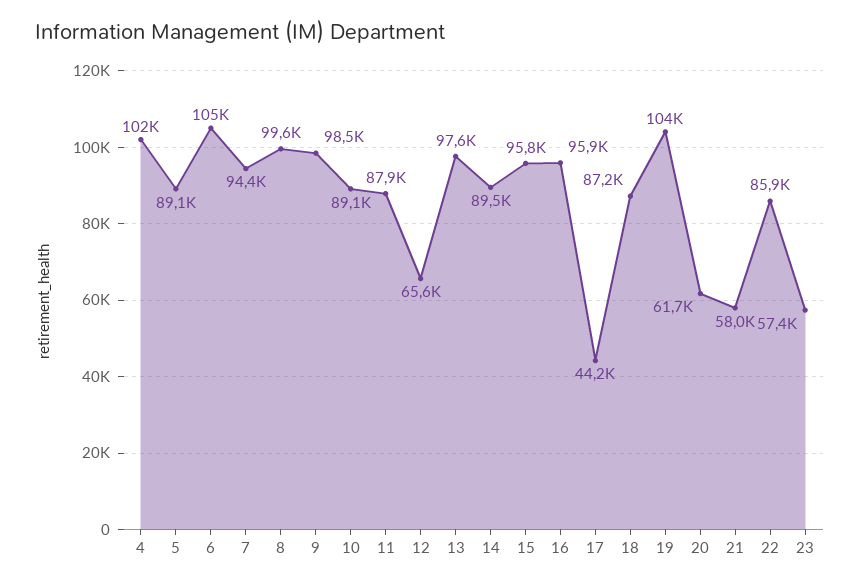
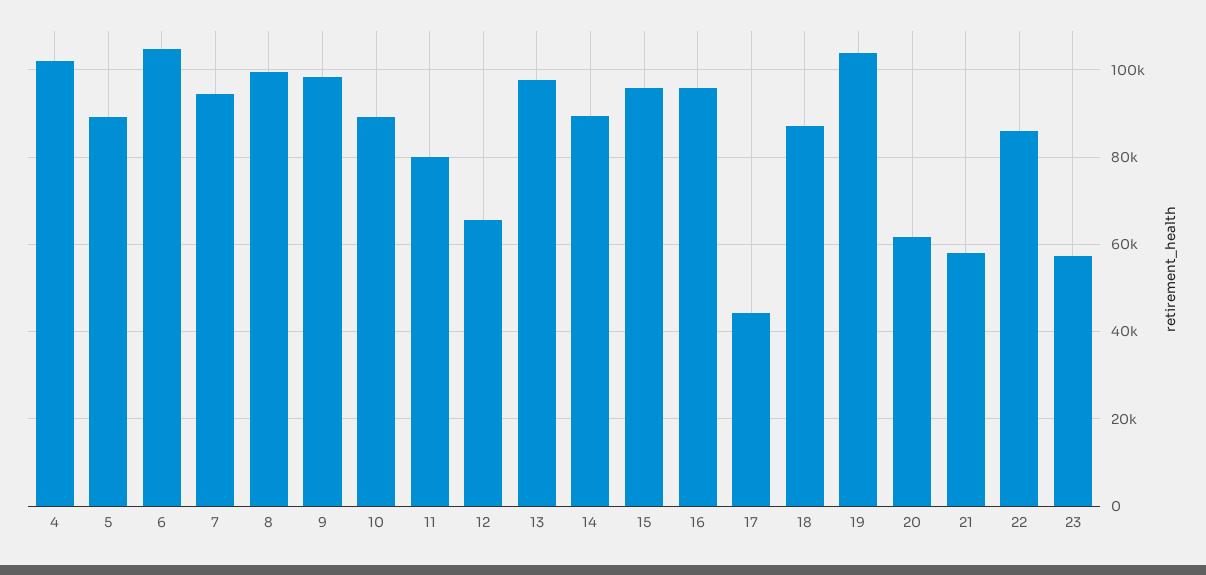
11: 87900 -> 80000

